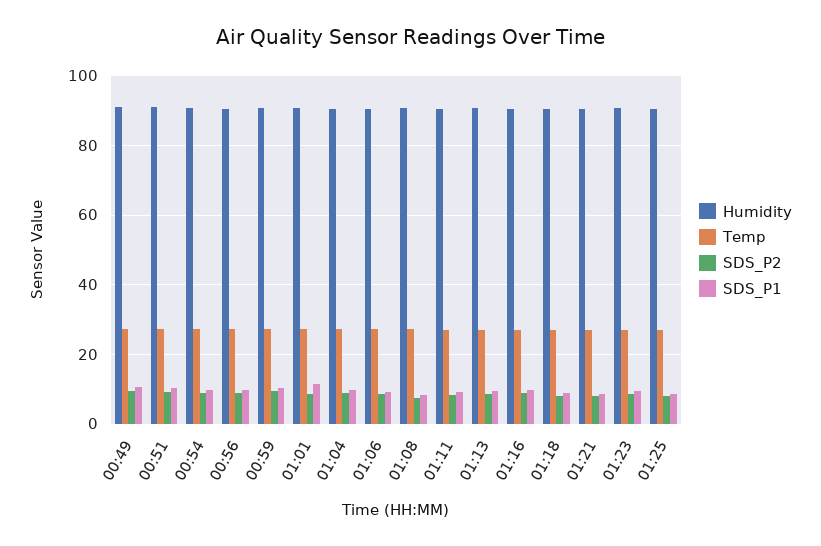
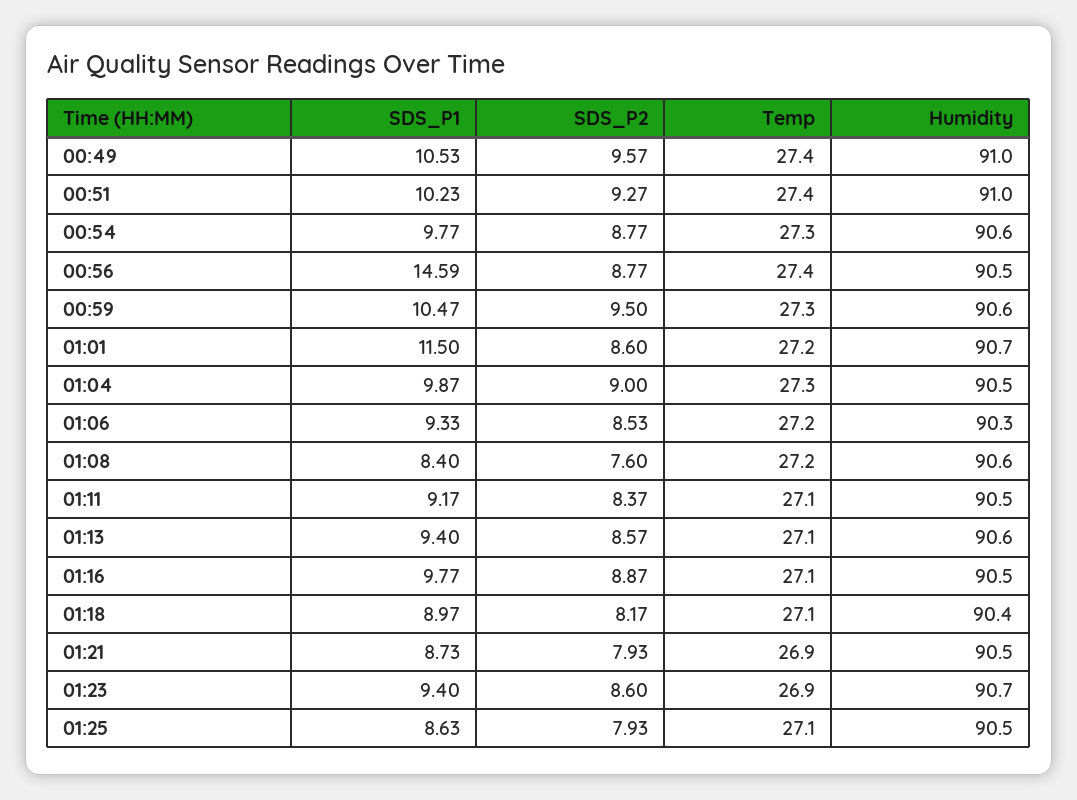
SDS_P1, 00:56: 10 -> 14.59

